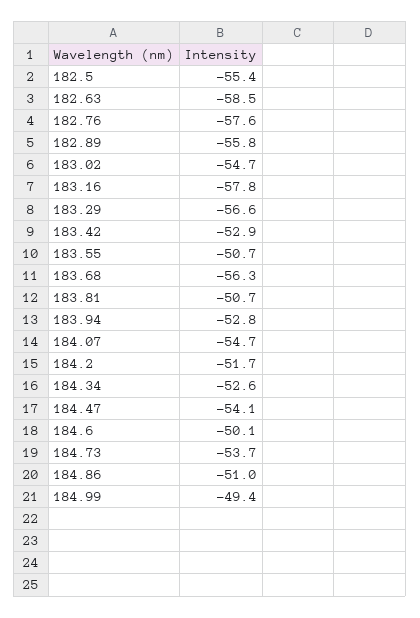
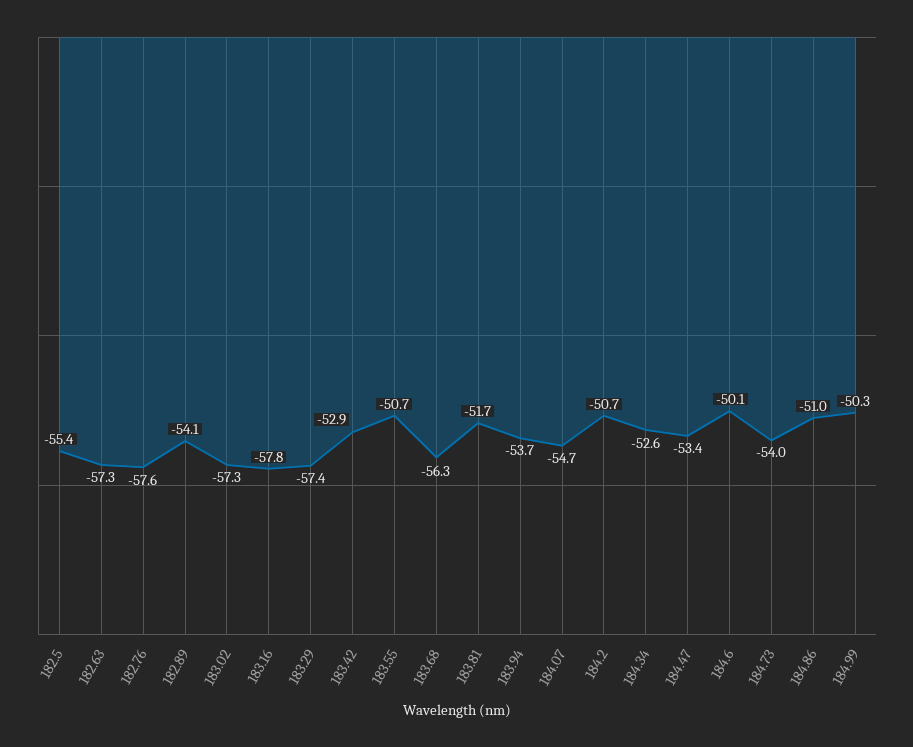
182.63: -58.5 -> -57.3
182.89: -55.8 -> -54.1
183.02: -54.7 -> -57.3
183.29: -56.6 -> -57.4
183.81: -50.7 -> -51.7
183.94: -52.8 -> -53.7
184.2: -51.7 -> -50.7
184.47: -54.1 -> -53.4
184.73: -53.7 -> -54
184.99: -49.4 -> -50.3

